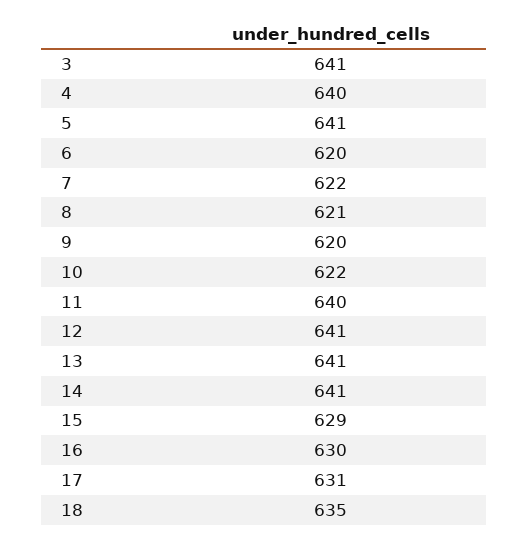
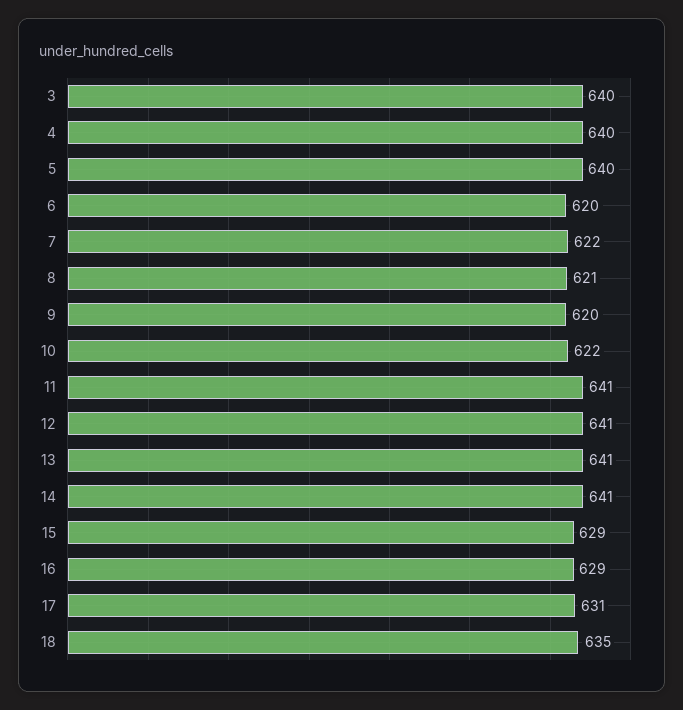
3: 641 -> 640
5: 641 -> 640
11: 640 -> 641
16: 630 -> 629

